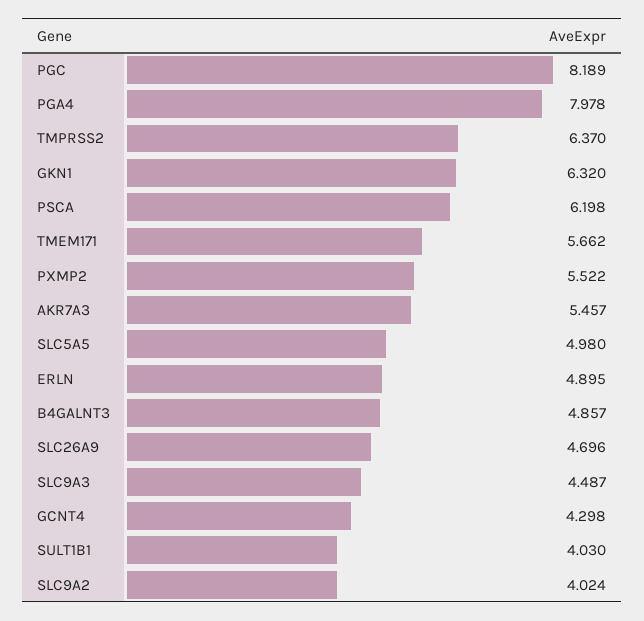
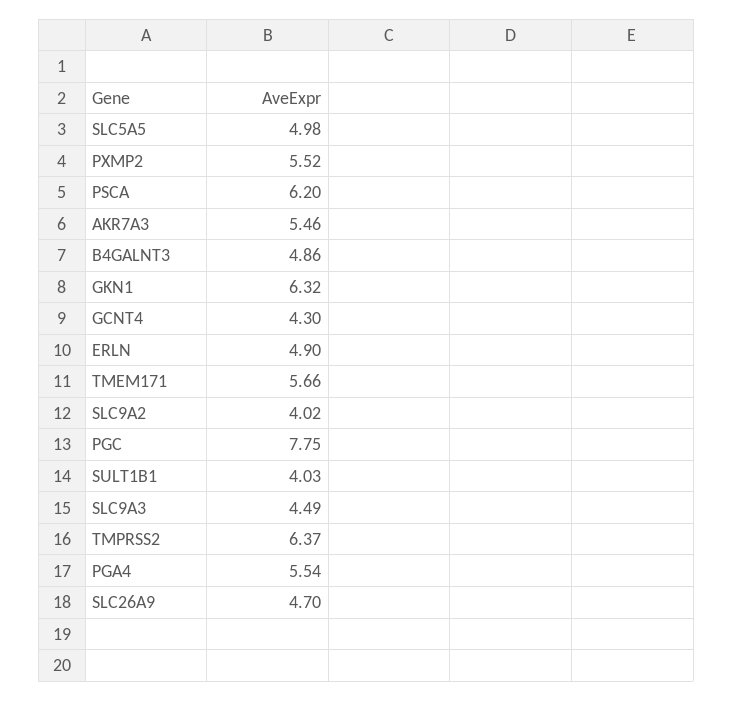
PGC: 8.189 -> 7.75
PGA4: 7.978 -> 5.54

